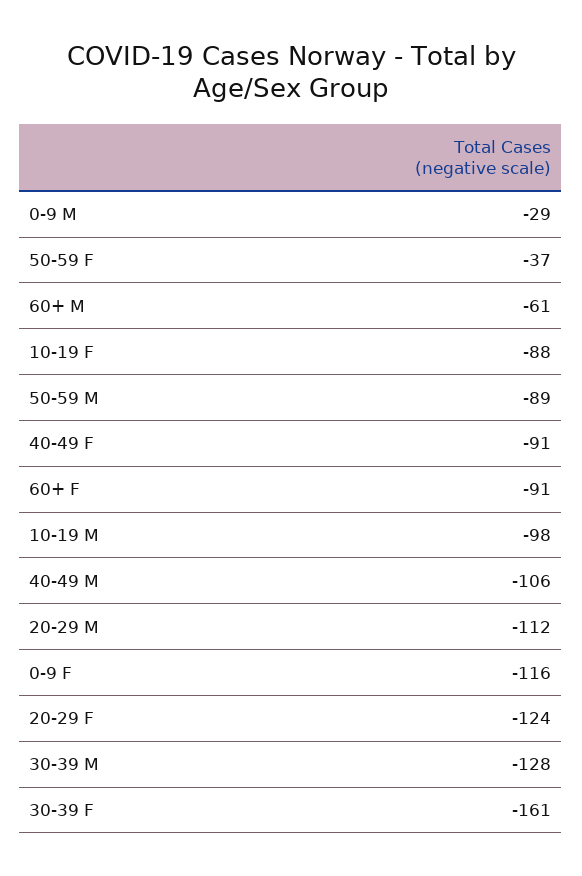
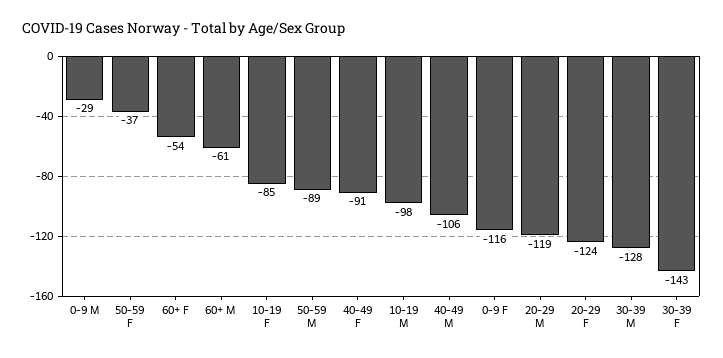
10-19 F: -88 -> -85
60+ F: -91 -> -54
20-29 M: -112 -> -119
30-39 F: -161 -> -143

